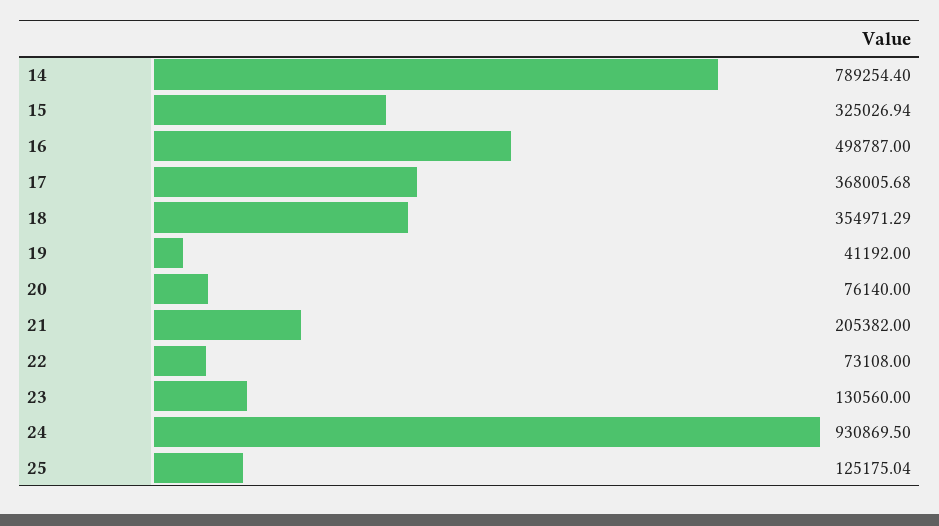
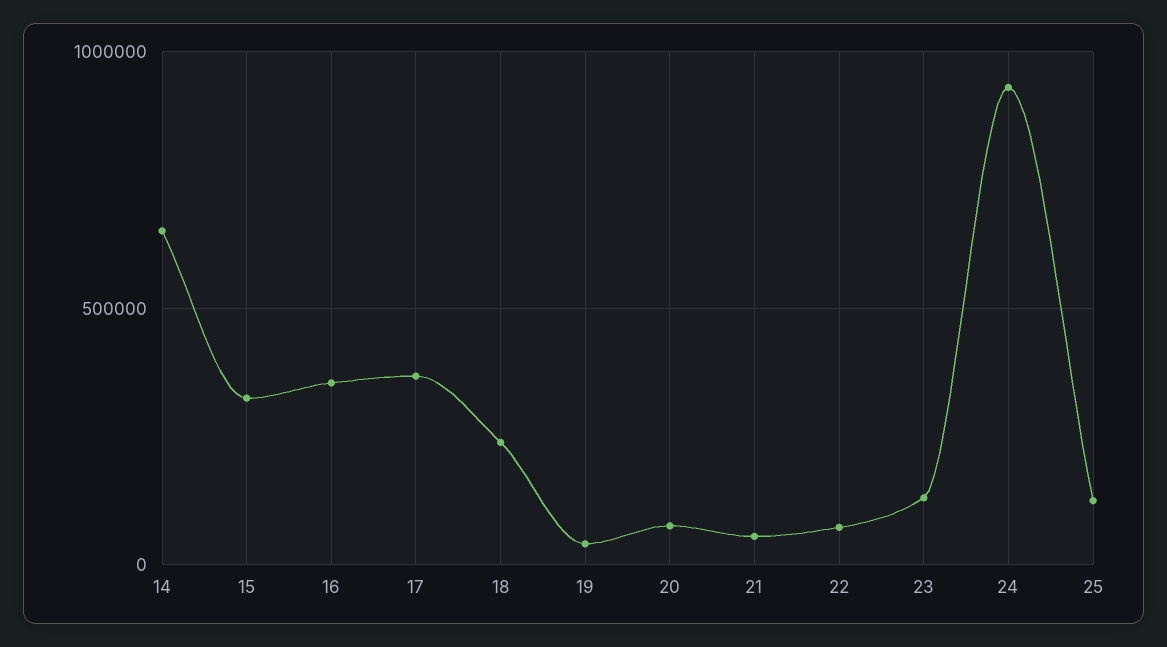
14: 789254.4 -> 650000
16: 498787 -> 350000
18: 354971.29 -> 250000
21: 205382 -> 50000

